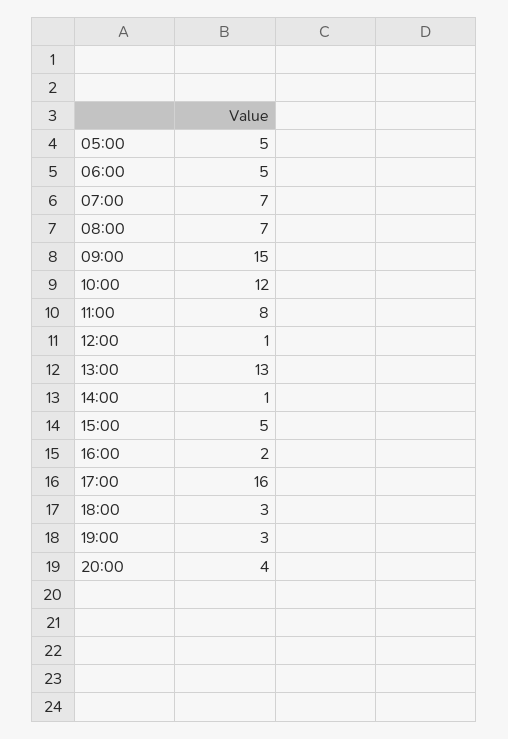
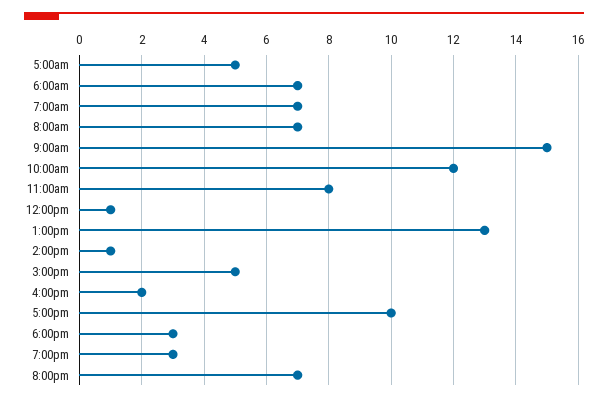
06:00: 5 -> 7
17:00: 16 -> 10
20:00: 4 -> 7

